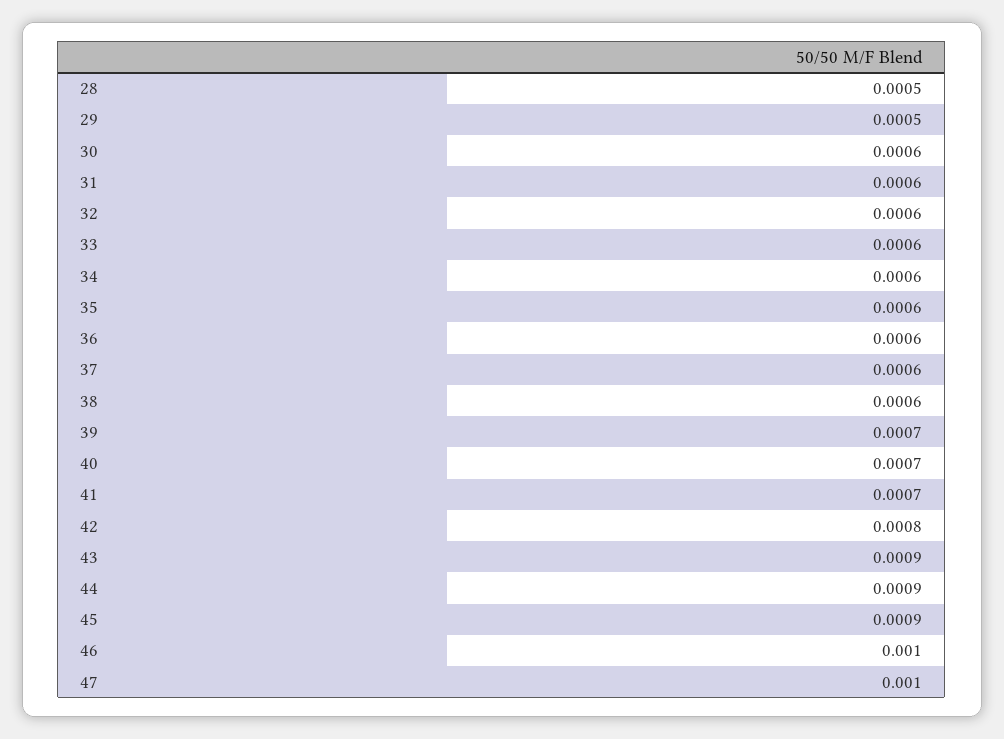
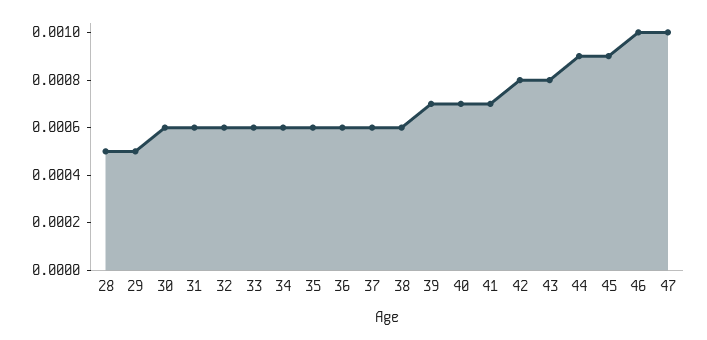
43: 0.0009 -> 0.0008

